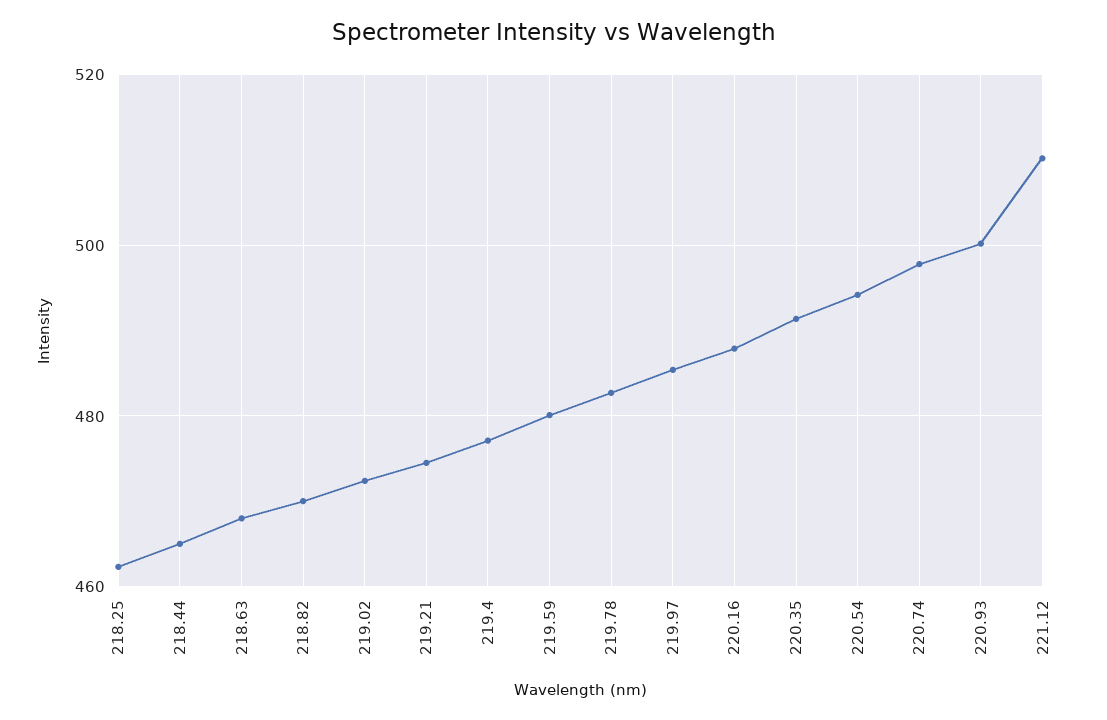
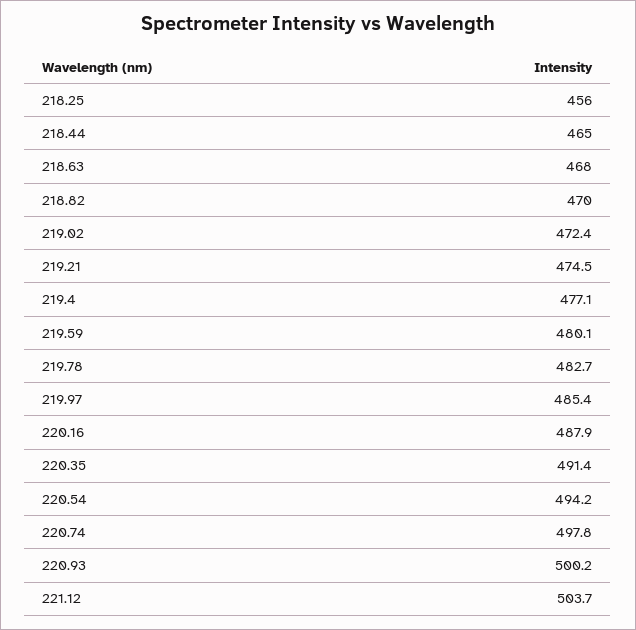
218.25: 462 -> 456
221.12: 510 -> 503.7

